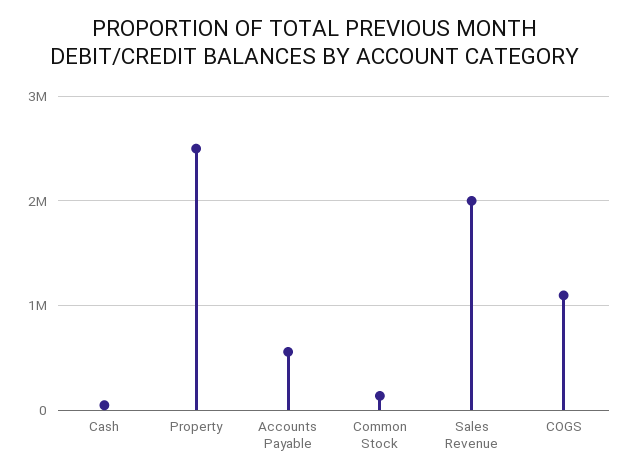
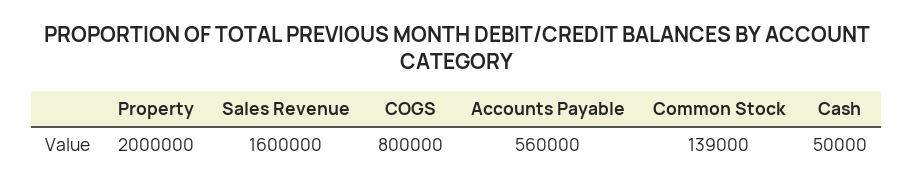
Property: 2500000 -> 2000000
Sales Revenue: 2000000 -> 1600000
COGS: 1100000 -> 800000

